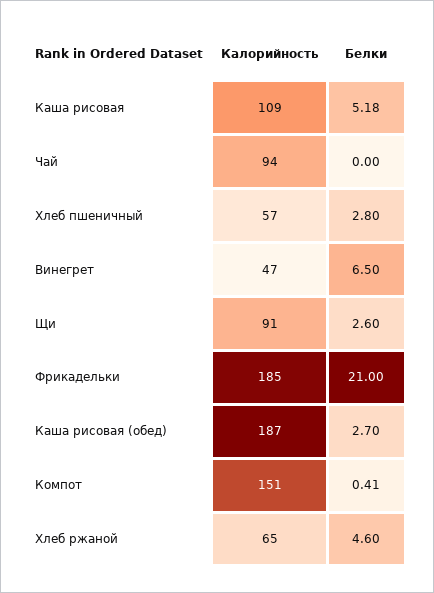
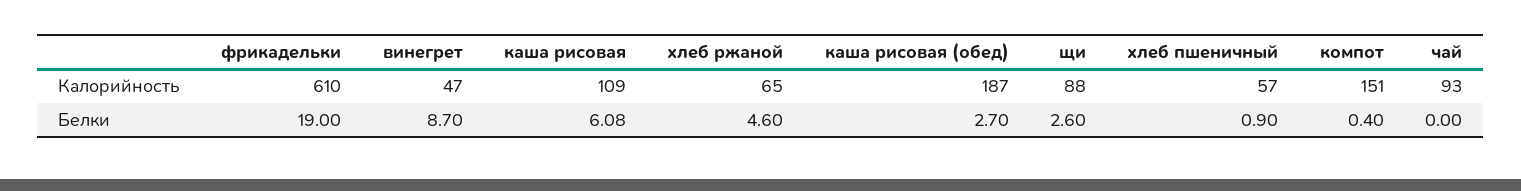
Белки, Каша рисовая: 5.18 -> 6.08
Калорийность, Чай: 94 -> 93
Белки, Хлеб пшеничный: 2.8 -> 0.9
Белки, Винегрет: 6.5 -> 8.7
Калорийность, Щи: 91 -> 88
Калорийность, Фрикадельки: 185 -> 610
Белки, Фрикадельки: 21 -> 19
Белки, Компот: 0.41 -> 0.4

